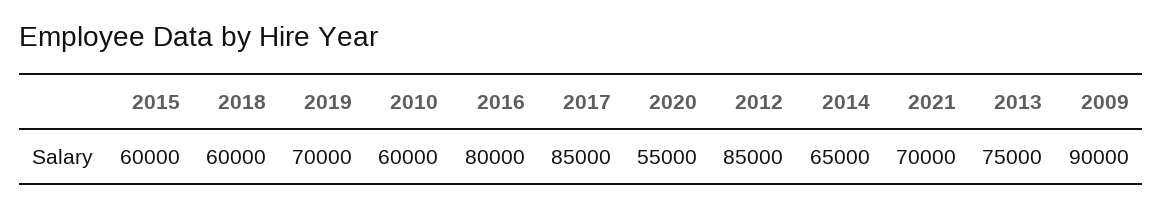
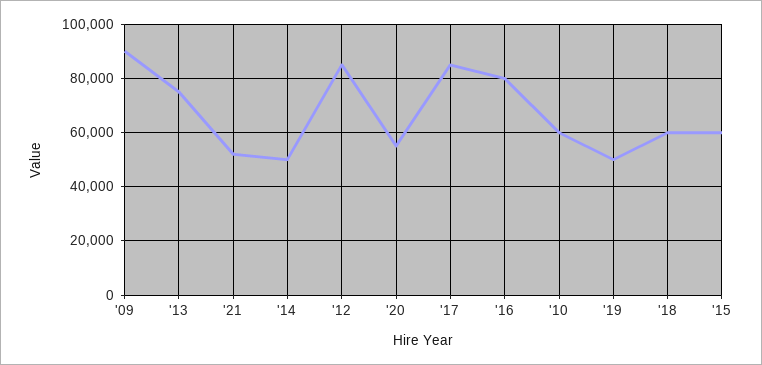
2019: 70000 -> 50000
2014: 65000 -> 50000
2021: 70000 -> 52500

